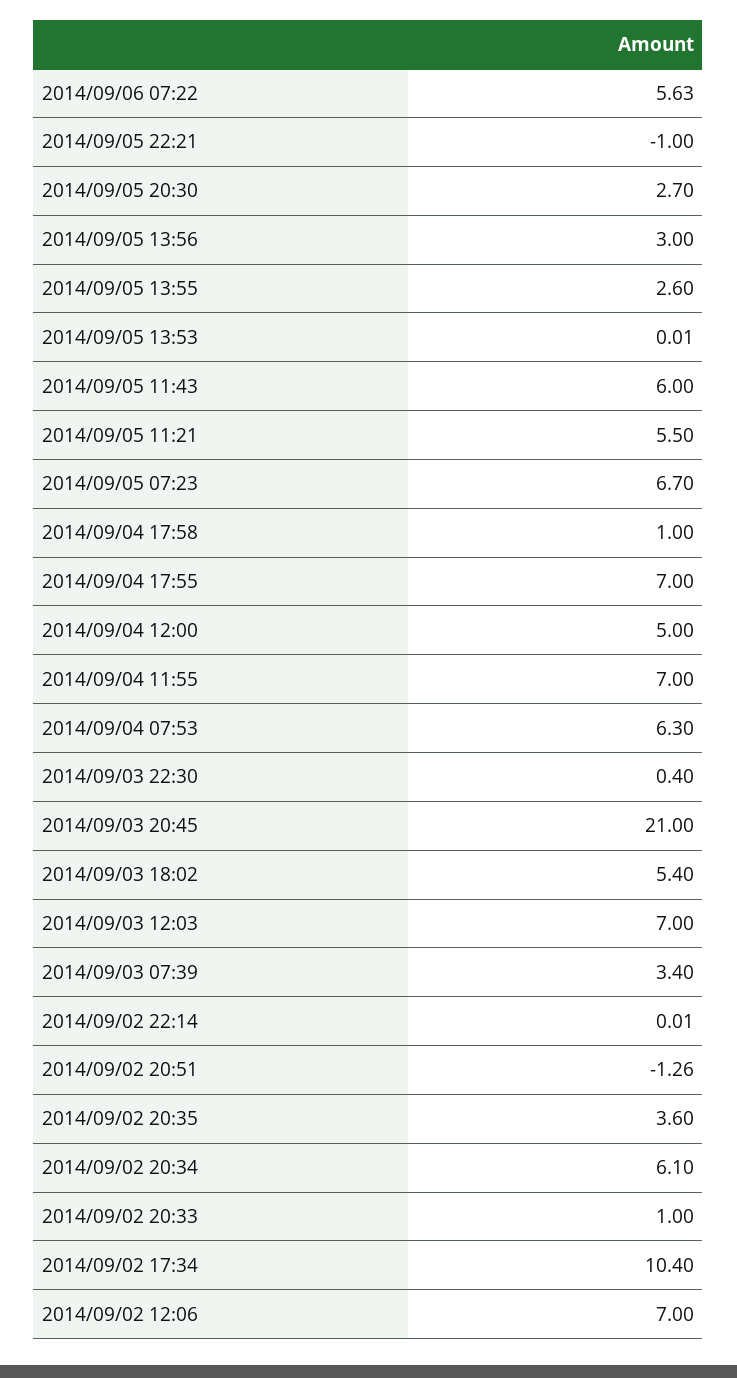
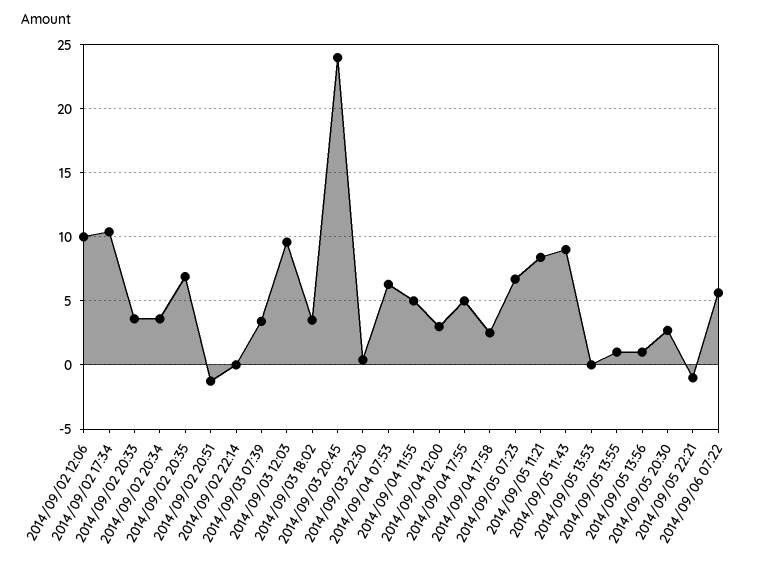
2014/09/05 13:56: 3 -> 1
2014/09/05 13:55: 2.6 -> 1
2014/09/05 11:43: 6 -> 9
2014/09/05 11:21: 5.5 -> 8.5
2014/09/04 17:58: 1 -> 2.5
2014/09/04 17:55: 7 -> 5
2014/09/04 12:00: 5 -> 3
2014/09/04 11:55: 7 -> 5
2014/09/03 20:45: 21 -> 24
2014/09/03 18:02: 5.4 -> 3.5
2014/09/03 12:03: 7 -> 9.5
2014/09/02 20:35: 3.6 -> 7
2014/09/02 20:34: 6.1 -> 3.5
2014/09/02 20:33: 1 -> 3.5
2014/09/02 12:06: 7 -> 10

